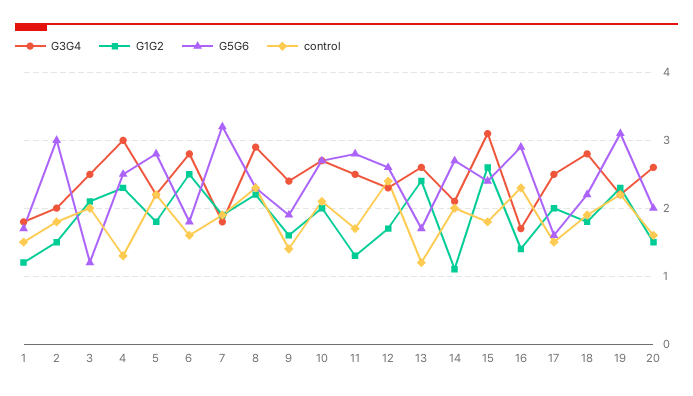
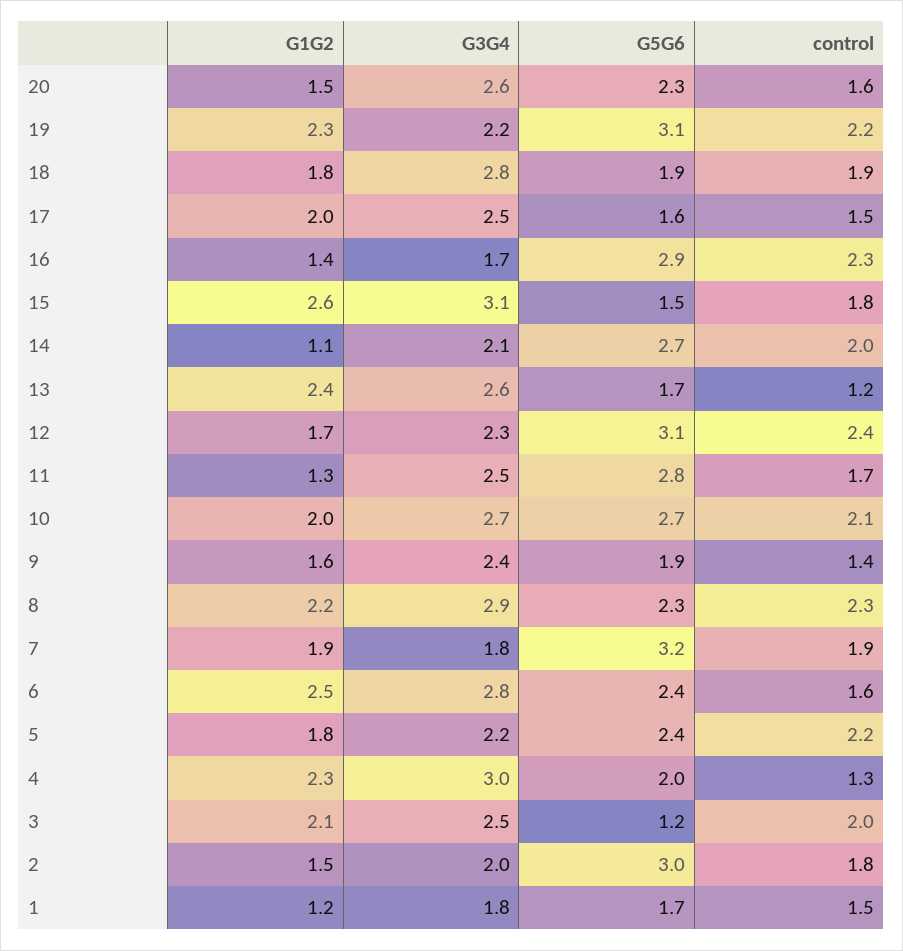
G5G6, 4: 2.5 -> 2
G5G6, 5: 2.8 -> 2.4
G5G6, 6: 1.8 -> 2.4
G5G6, 12: 2.6 -> 3.1
G5G6, 15: 2.4 -> 1.5
G5G6, 18: 2.2 -> 1.9
G5G6, 20: 2 -> 2.3

